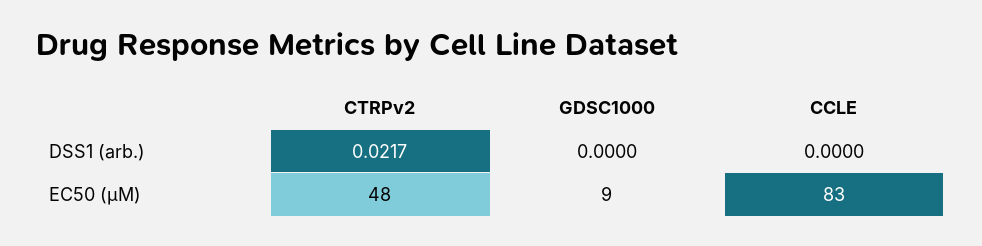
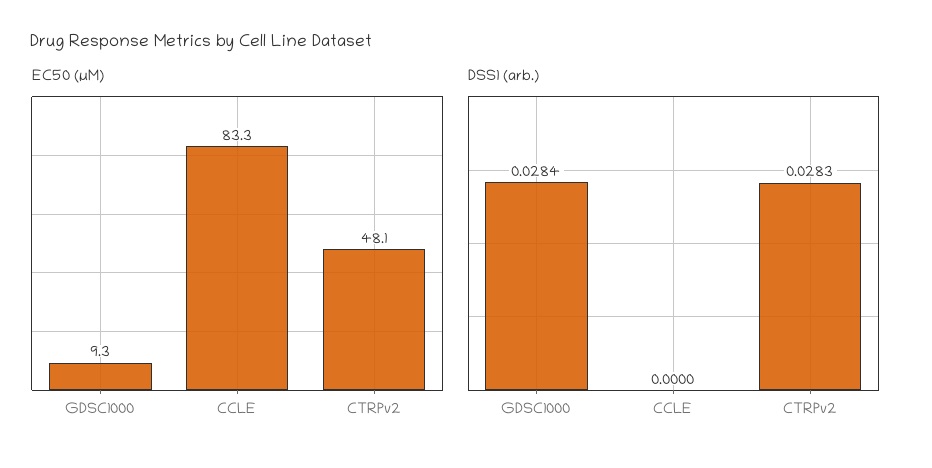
DSS1 (arb.), CTRPv2: 0.0217 -> 0.0283
DSS1 (arb.), GDSC1000: 0 -> 0.0284

